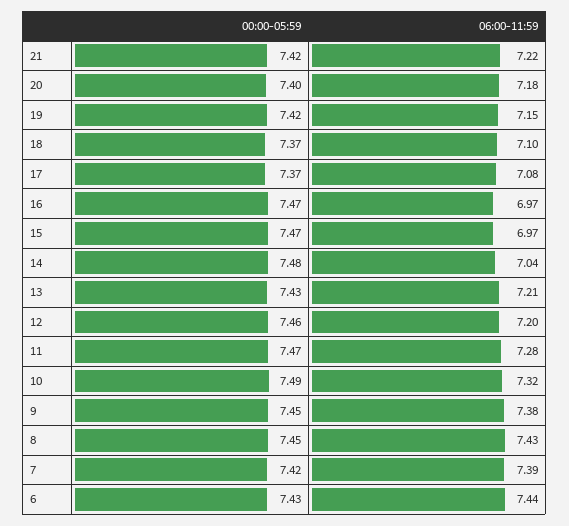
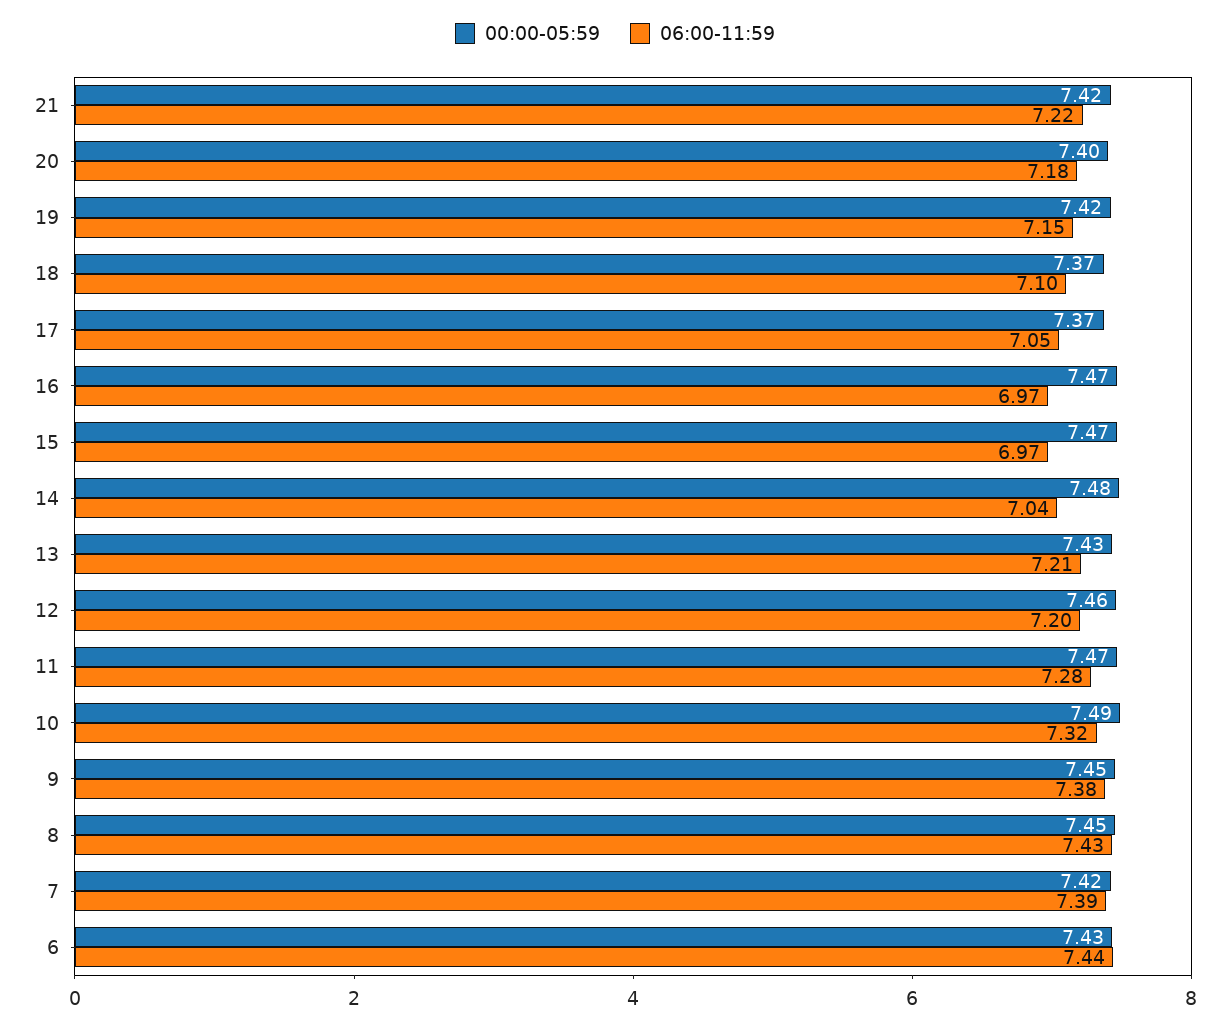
06:00-11:59, 17: 7.08 -> 7.05

